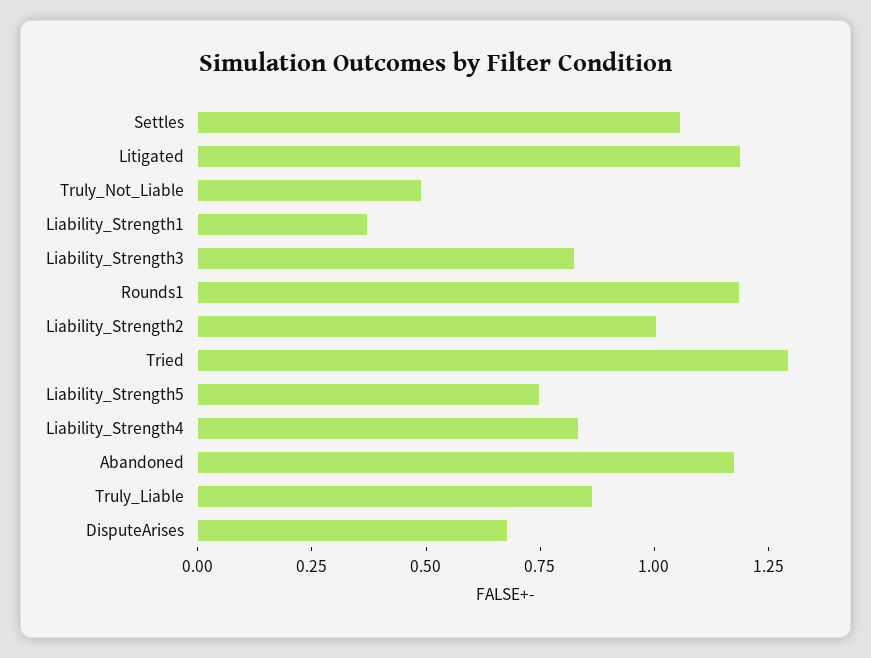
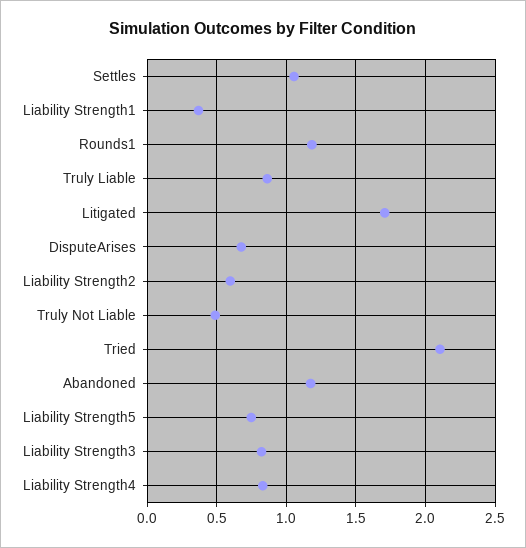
Litigated: 1.2 -> 1.7
Liability_Strength2: 1 -> 0.6
Tried: 1.3 -> 2.1

